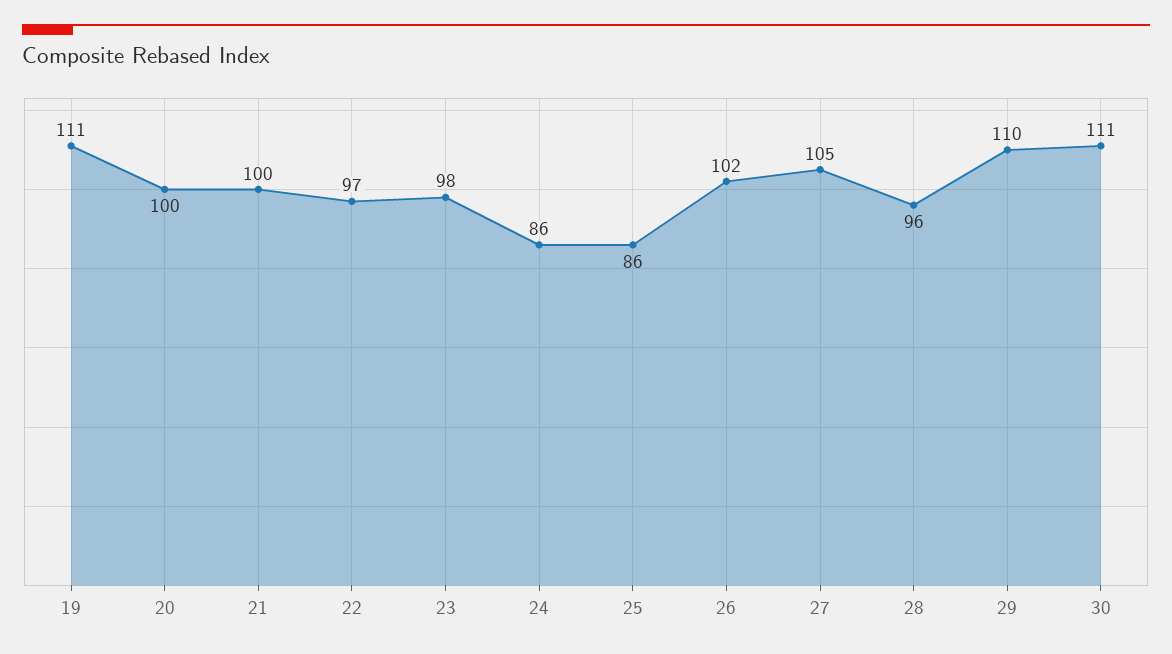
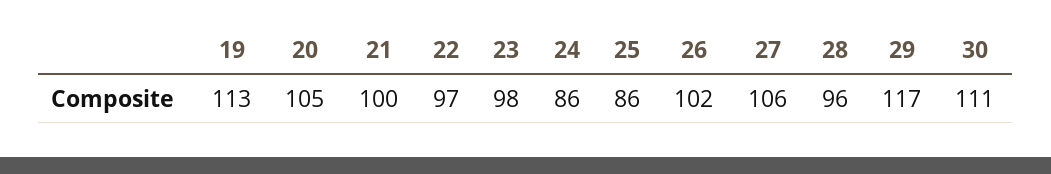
19: 111 -> 113
20: 100 -> 105
27: 105 -> 106
29: 110 -> 117

